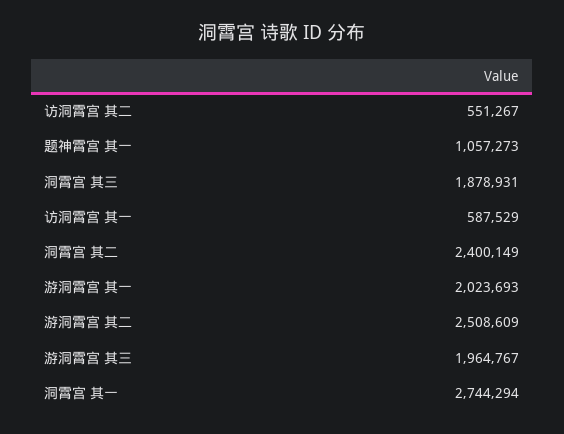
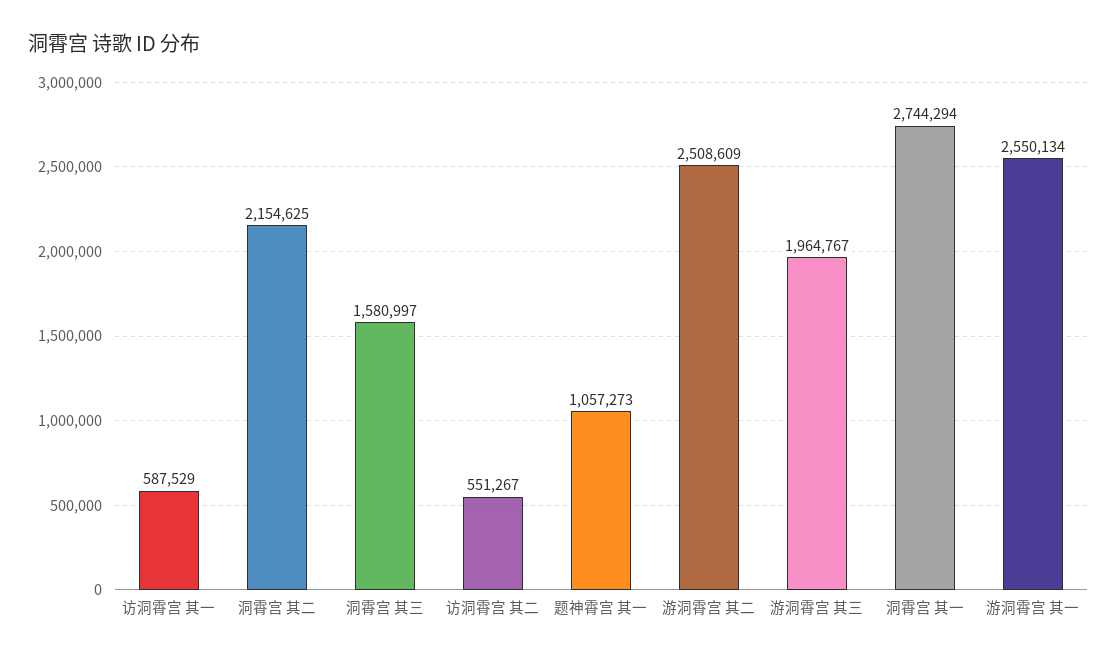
洞霄宫 其三: 1878931 -> 1580997
洞霄宫 其二: 2400149 -> 2154625
游洞霄宫 其一: 2023693 -> 2550134

